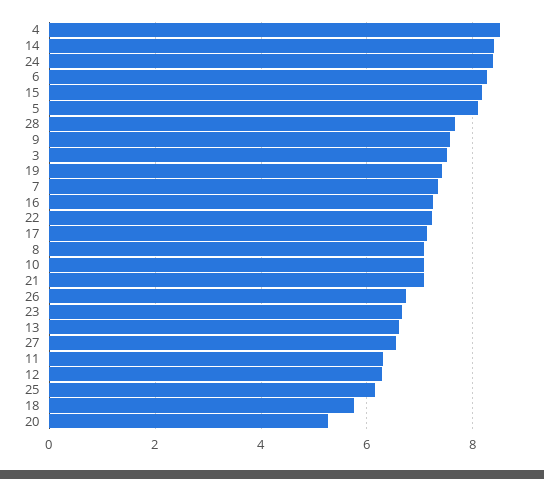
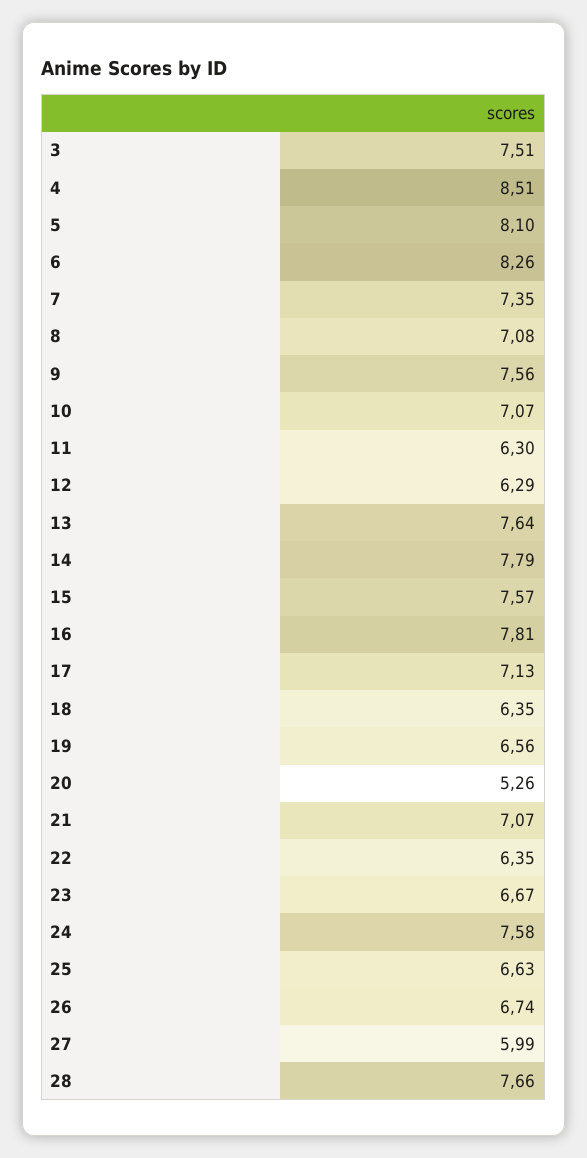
14: 8.4 -> 7.79
24: 8.4 -> 7.58
15: 8.2 -> 7.57
19: 7.4 -> 6.56
16: 7.2 -> 7.81
22: 7.2 -> 6.35
13: 6.6 -> 7.64
27: 6.6 -> 5.99
25: 6.2 -> 6.63
18: 5.8 -> 6.35

